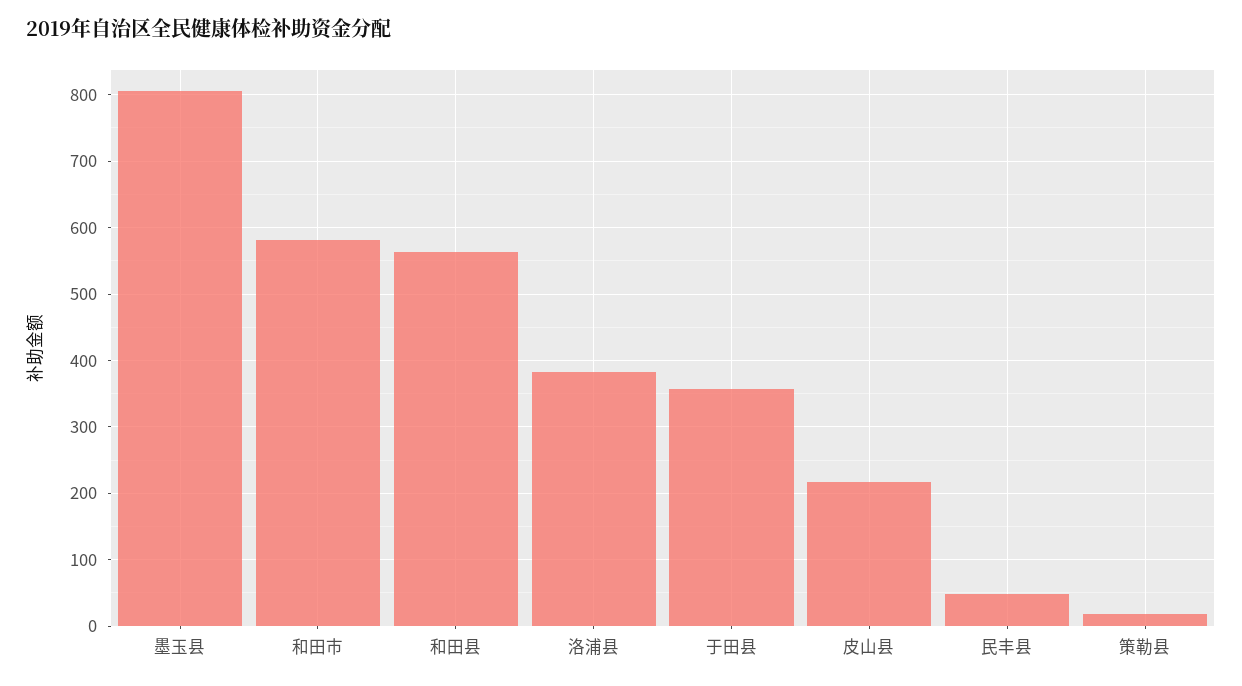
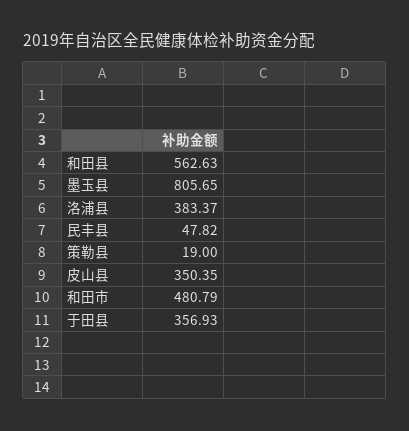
和田市: 580 -> 480.79
皮山县: 220 -> 350.35

